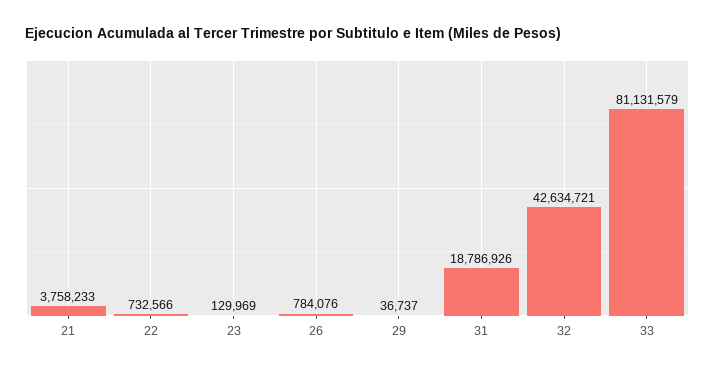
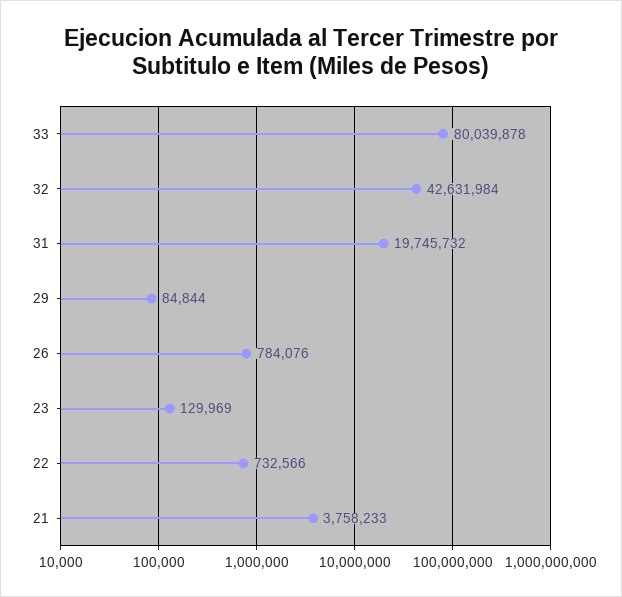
29: 36737 -> 84844
31: 18786926 -> 19745732
32: 42634721 -> 42631984
33: 81131579 -> 80039878

